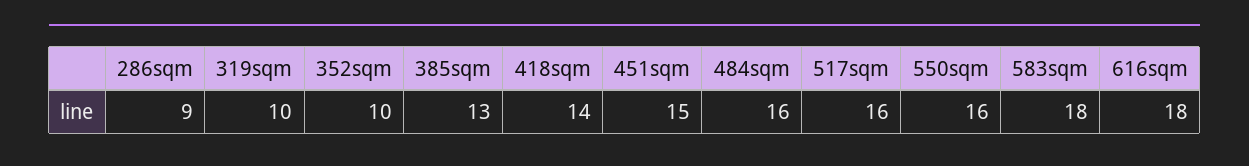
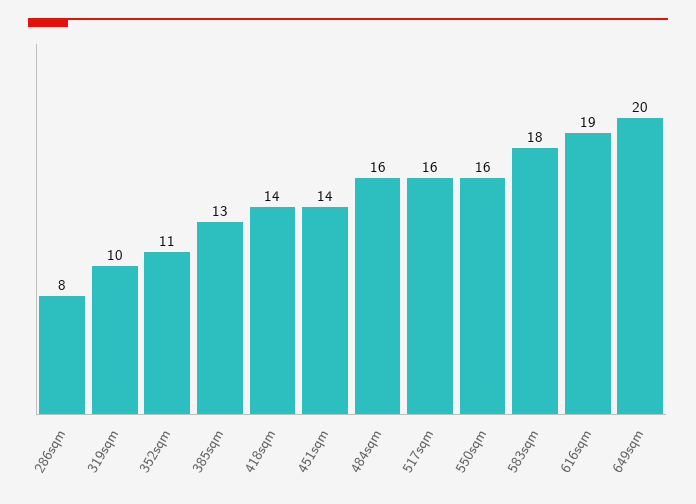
286sqm: 9 -> 8
352sqm: 10 -> 11
451sqm: 15 -> 14
616sqm: 18 -> 19
649sqm: none -> 20

